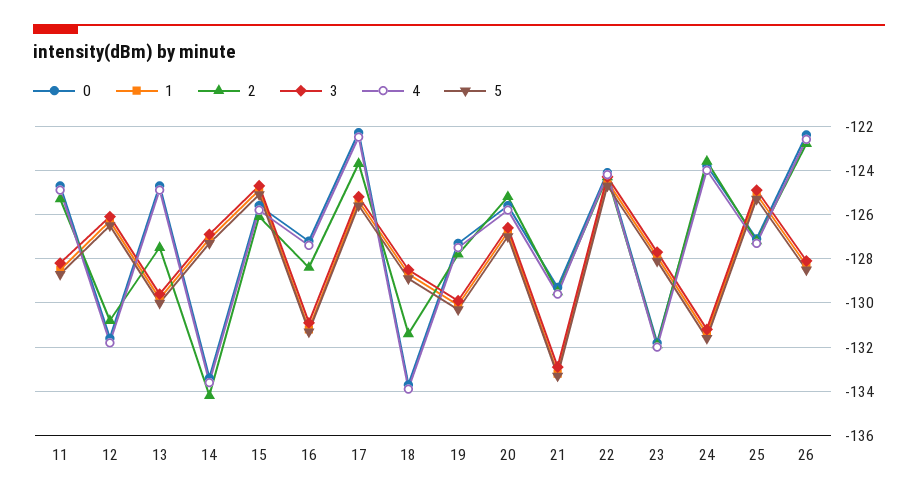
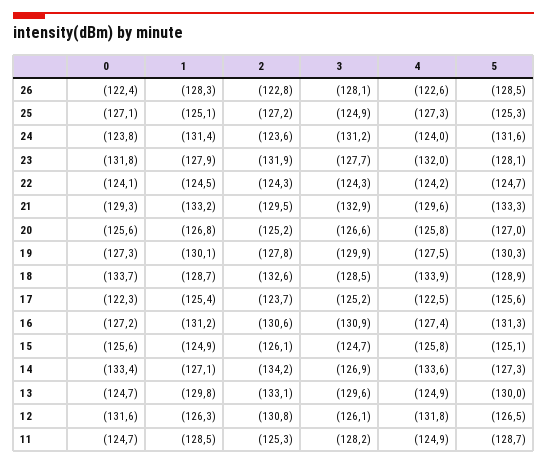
2, 13: -127.5 -> -133.1
2, 16: -128.5 -> -130.6
2, 18: -131.5 -> -132.6

